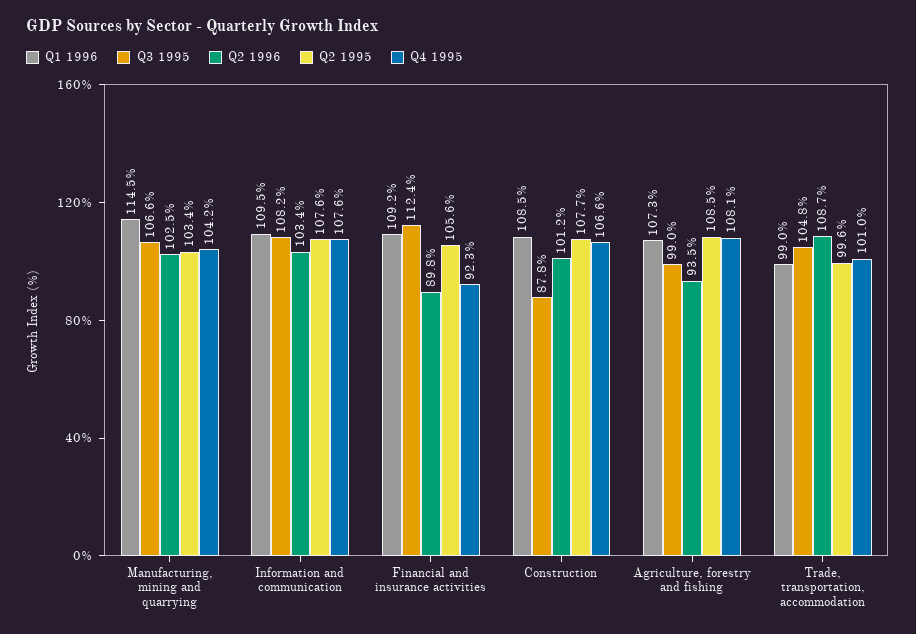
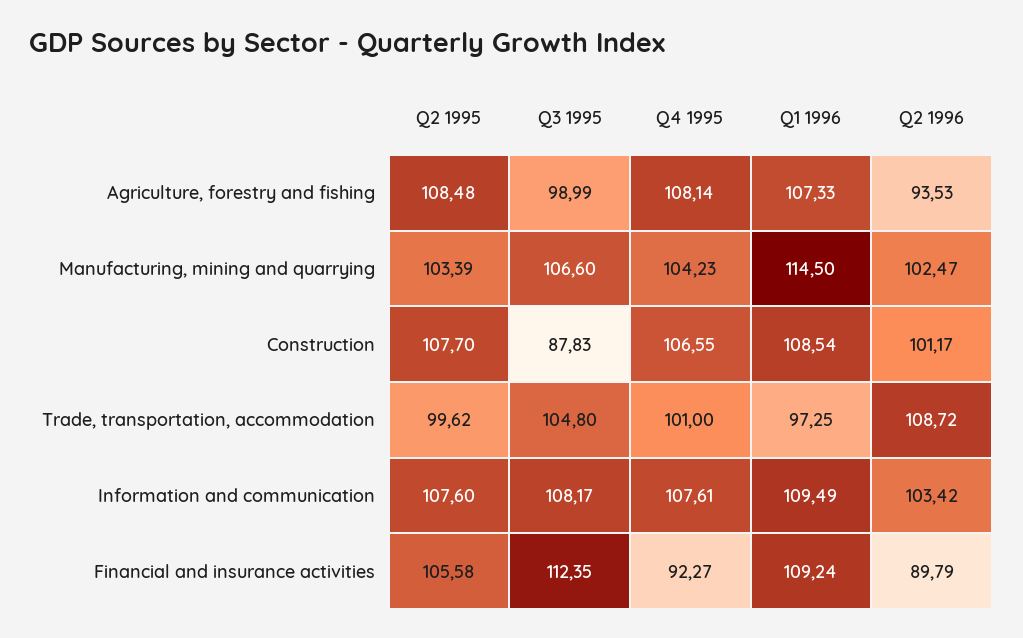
Q1 1996, Trade, transportation, accommodation: 99 -> 97.25

